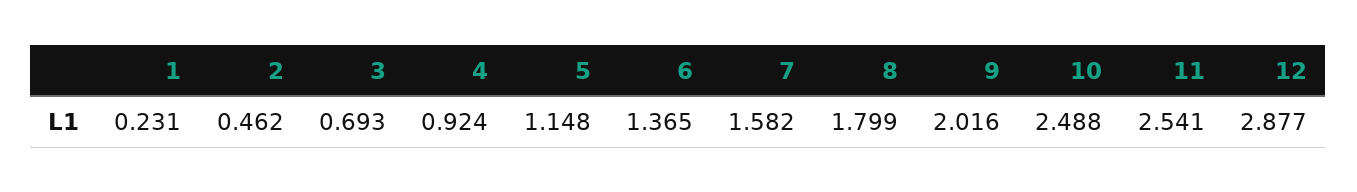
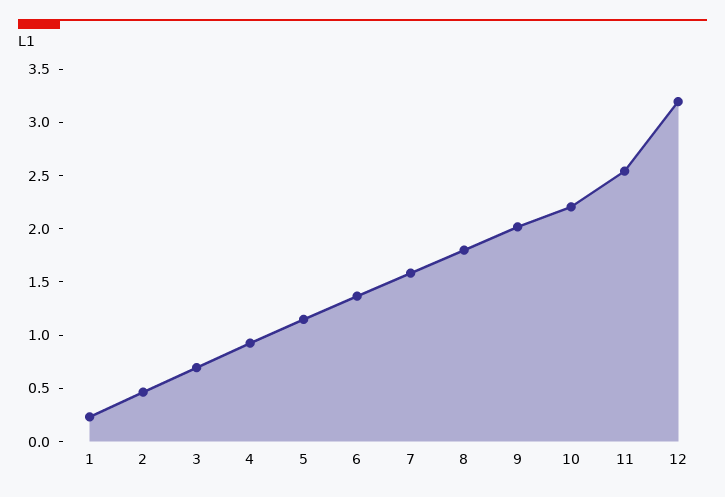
10: 2.488 -> 2.2
12: 2.877 -> 3.2

